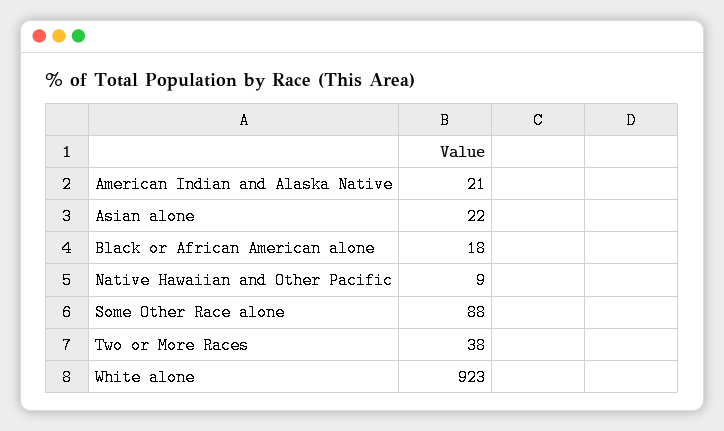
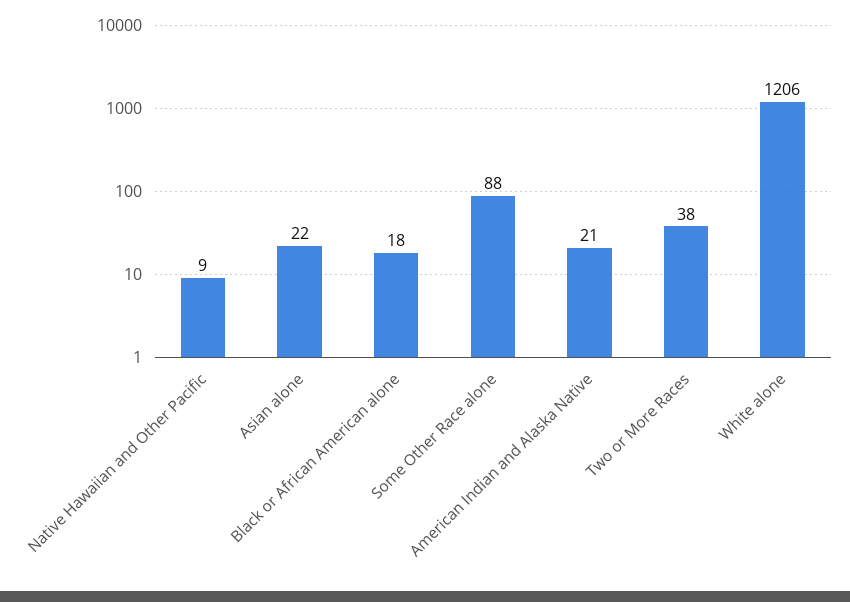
White alone: 923 -> 1206

